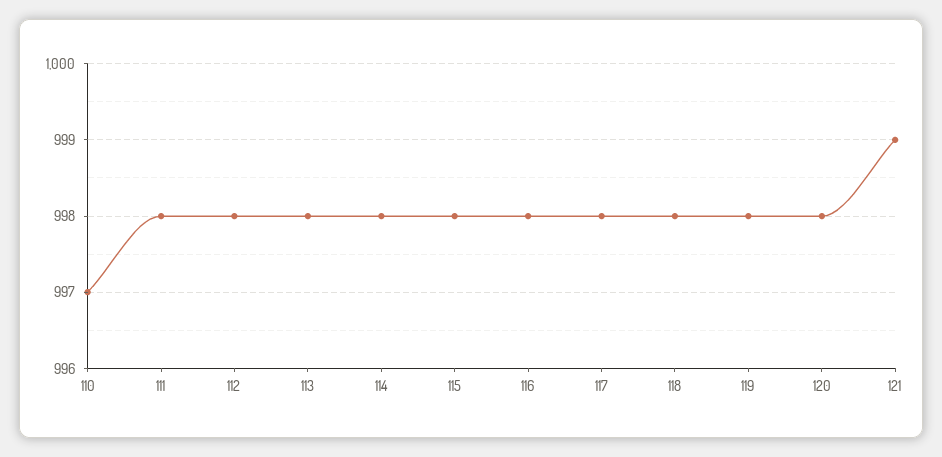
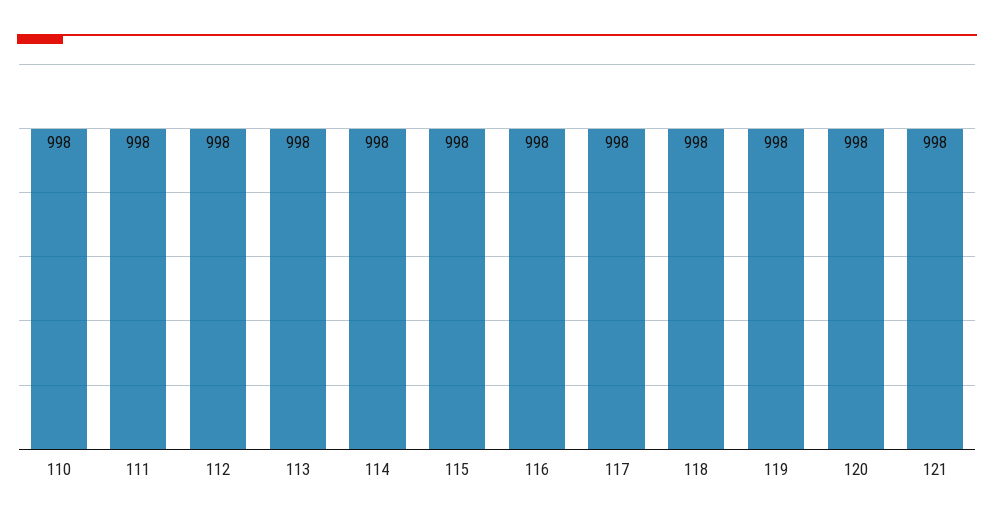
110: 997 -> 998
121: 999 -> 998

